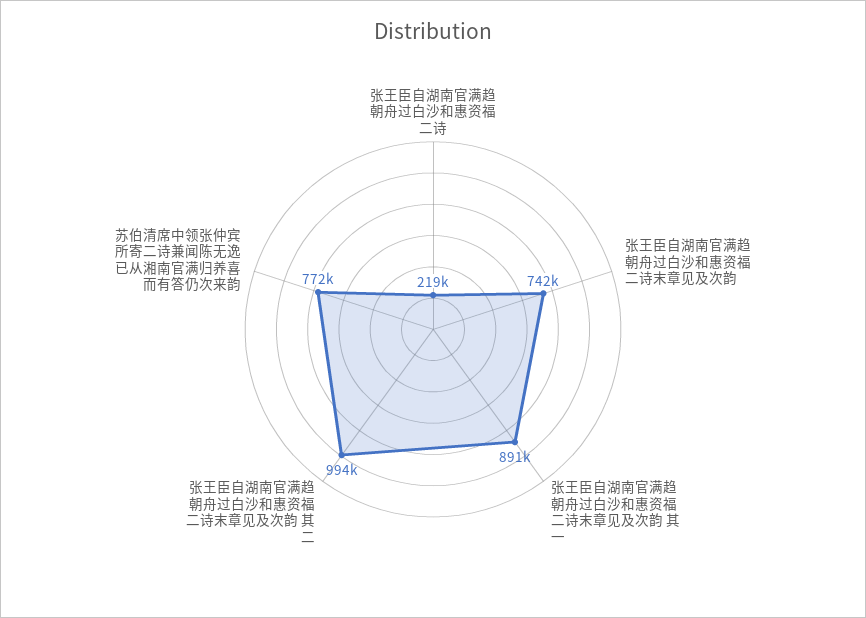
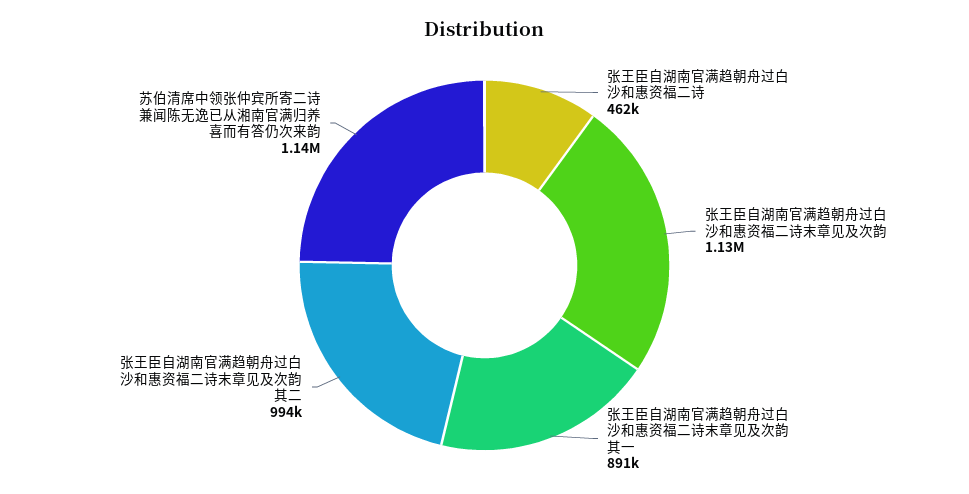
张王臣自湖南官满趋朝舟过白沙和惠资福二诗: 219000 -> 462000
张王臣自湖南官满趋朝舟过白沙和惠资福二诗末章见及次韵: 742000 -> 1130000
苏伯清席中领张仲宾所寄二诗兼闻陈无逸已从湘南官满归养喜而有答仍次来韵: 772000 -> 1140000

